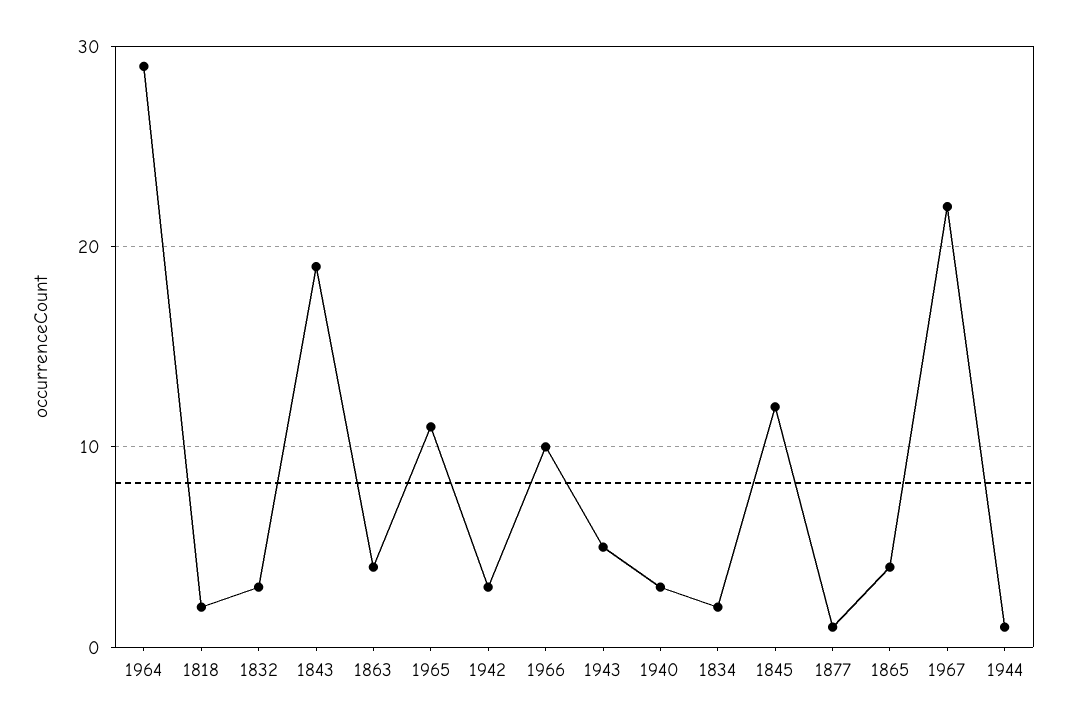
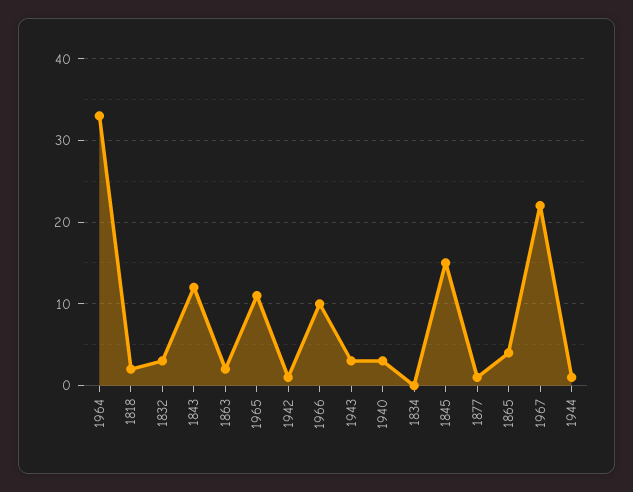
1964: 29 -> 33
1843: 19 -> 12
1863: 4 -> 2
1942: 3 -> 1
1943: 5 -> 3
1834: 2 -> 0
1845: 12 -> 15

